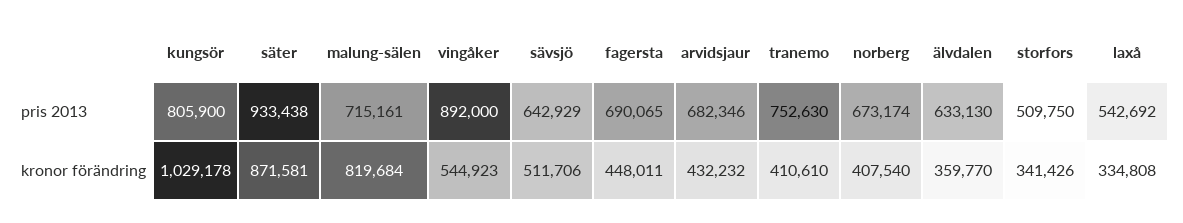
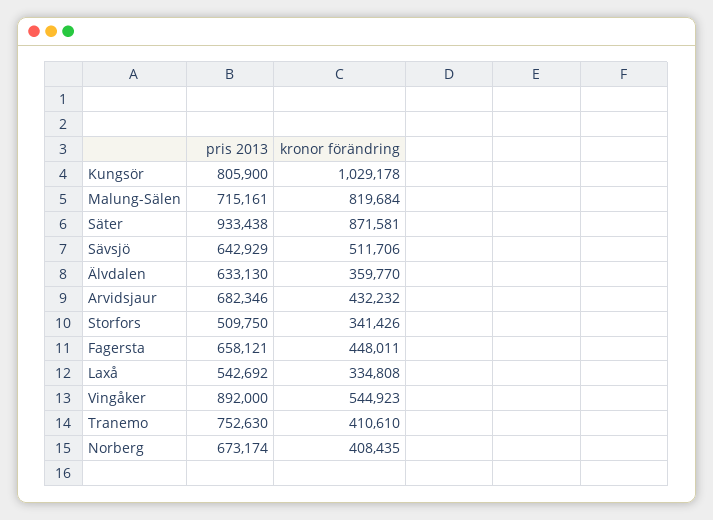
fagersta, pris 2013: 690065 -> 658121
norberg, kronor förändring: 407540 -> 408435

